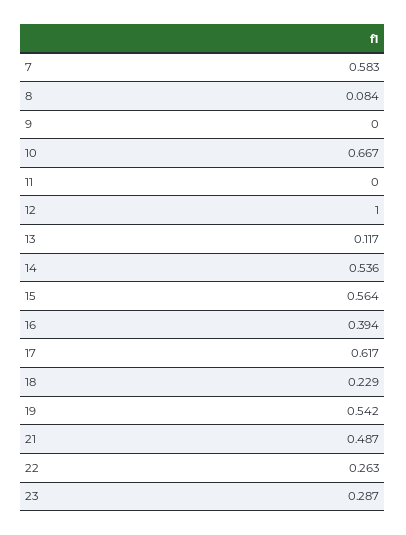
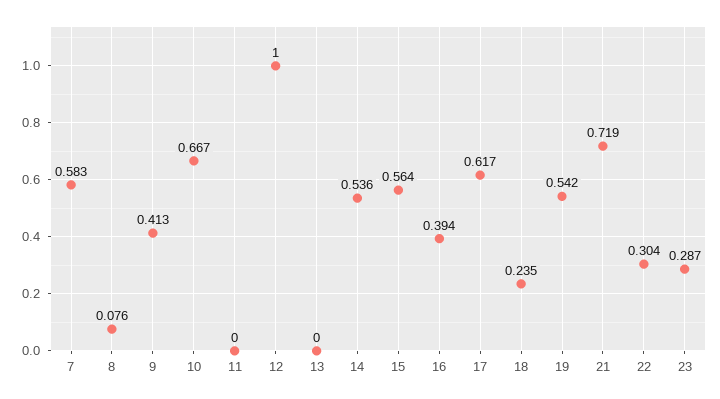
8: 0.084 -> 0.076
9: 0 -> 0.413
13: 0.117 -> 0
18: 0.229 -> 0.235
21: 0.487 -> 0.719
22: 0.263 -> 0.304

